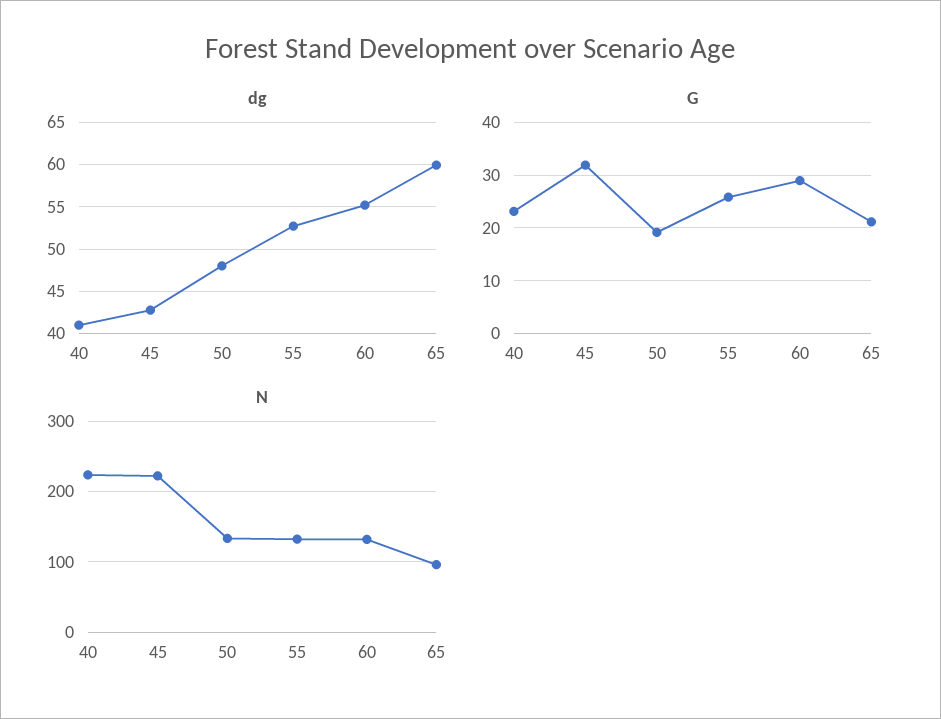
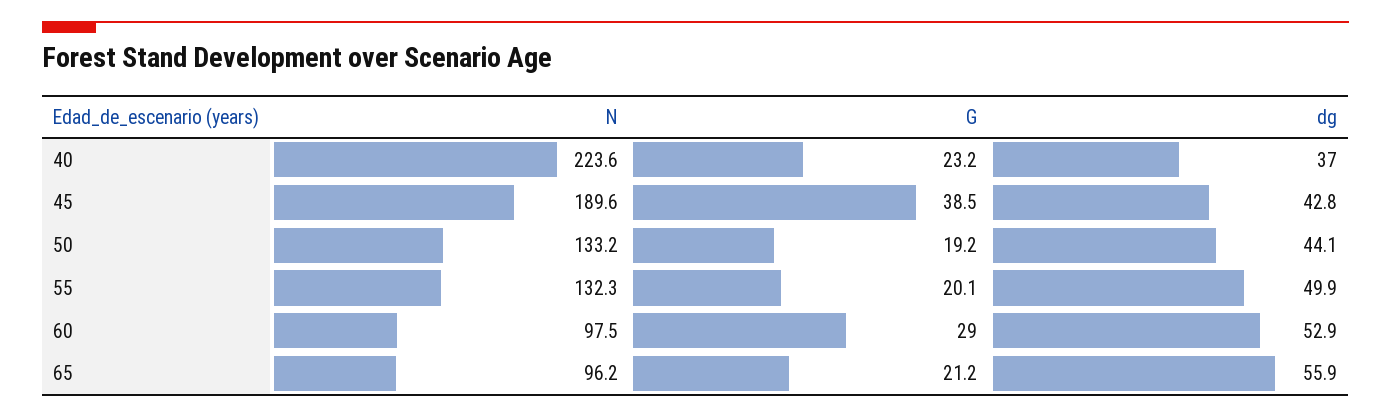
dg, 40: 41 -> 37
dg, 50: 48 -> 44.1
dg, 55: 53 -> 49.9
dg, 60: 55 -> 52.9
dg, 65: 60 -> 55.9
G, 45: 32 -> 38.5
G, 55: 26 -> 20.1
N, 45: 220 -> 189.6
N, 60: 130 -> 97.5

